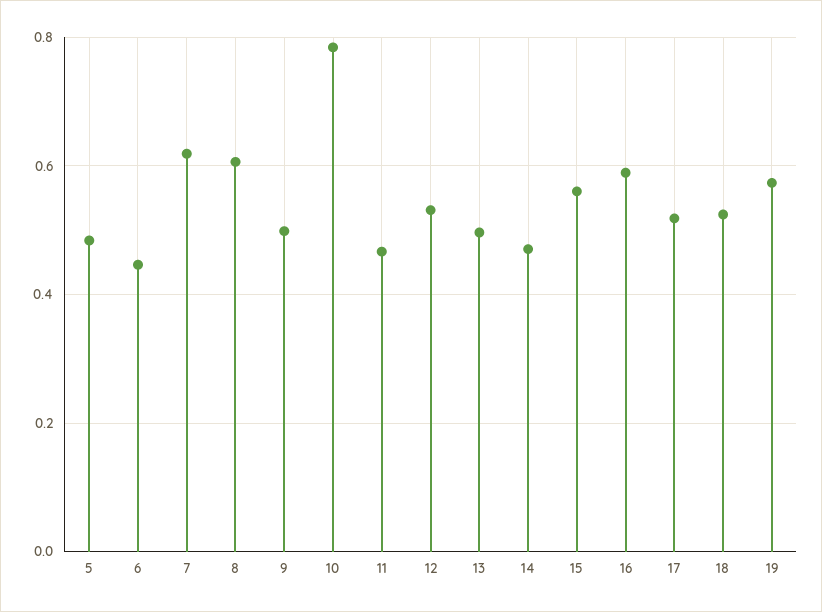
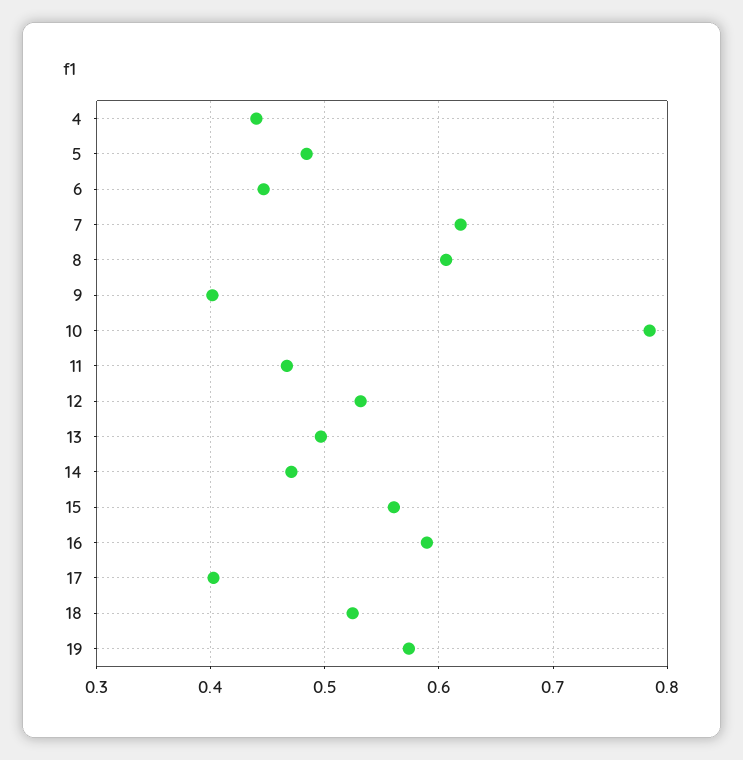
9: 0.5 -> 0.4
17: 0.52 -> 0.4
4: none -> 0.44

